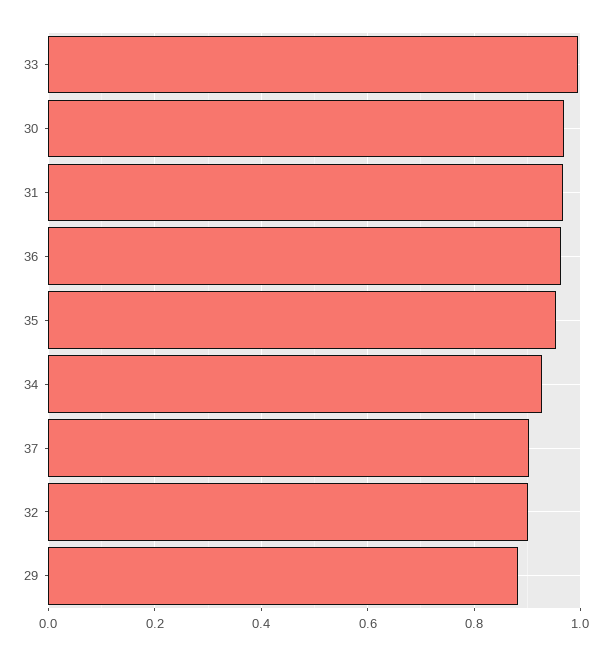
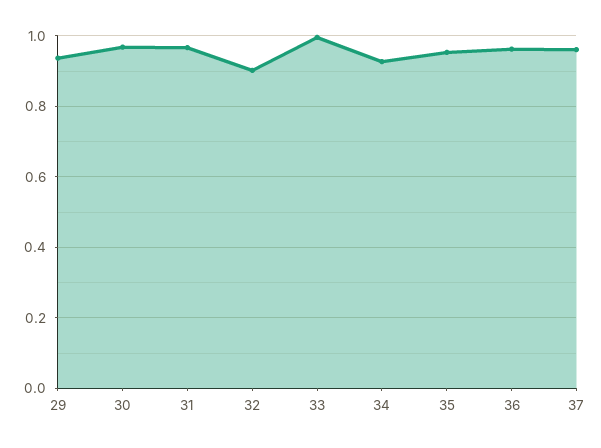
37: 0.9 -> 0.96
29: 0.88 -> 0.94

